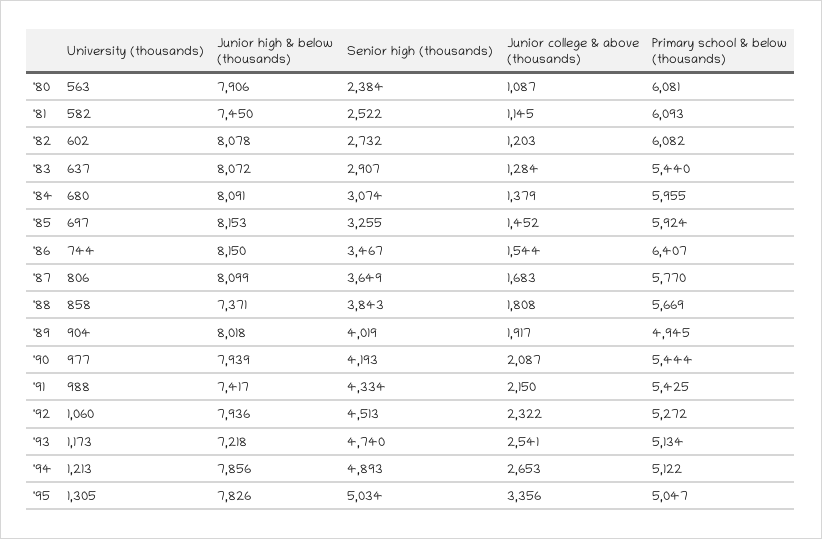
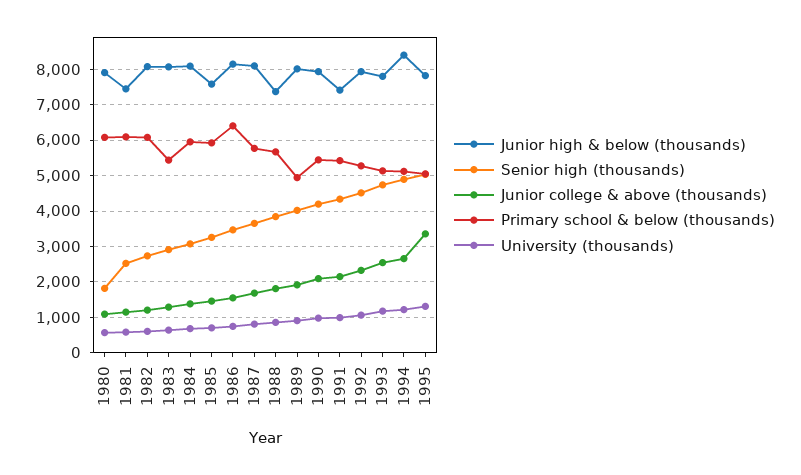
Senior high (thousands), '80: 2384 -> 1800
Junior high & below (thousands), '85: 8153 -> 7600
Junior high & below (thousands), '93: 7218 -> 7800
Junior high & below (thousands), '94: 7856 -> 8400

